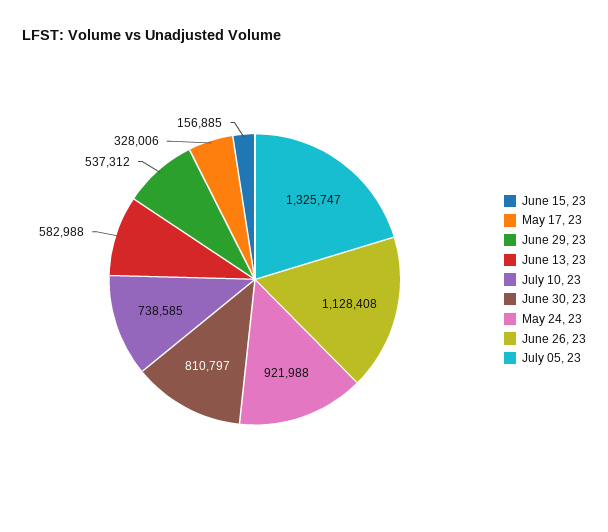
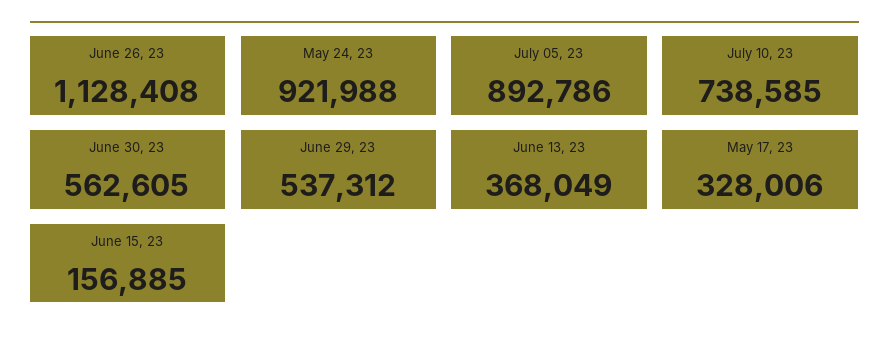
June 13, 23: 582988 -> 368049
June 30, 23: 810797 -> 562605
July 05, 23: 1325747 -> 892786

